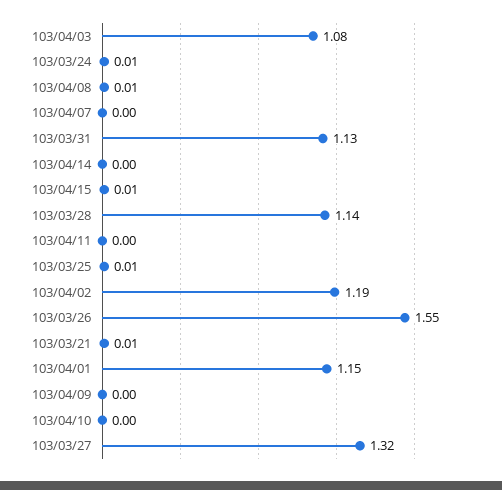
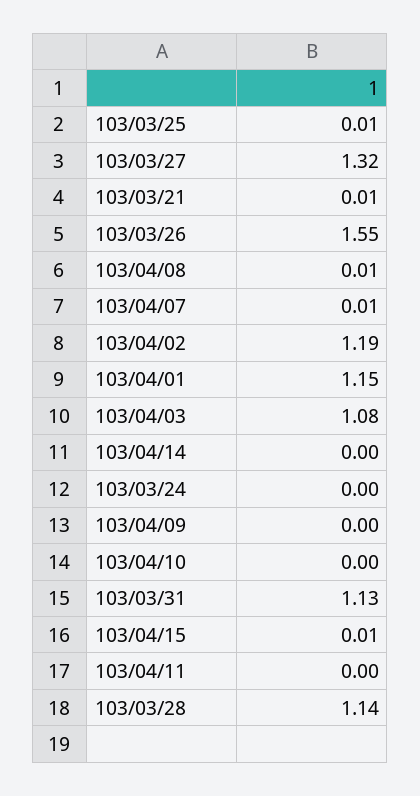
103/03/24: 0.01 -> 0
103/04/07: 0 -> 0.01

